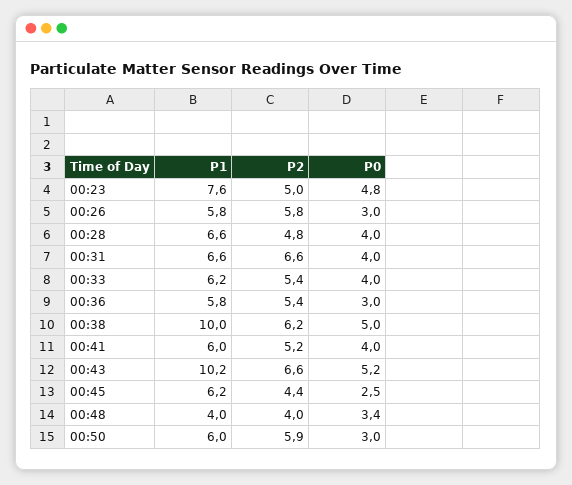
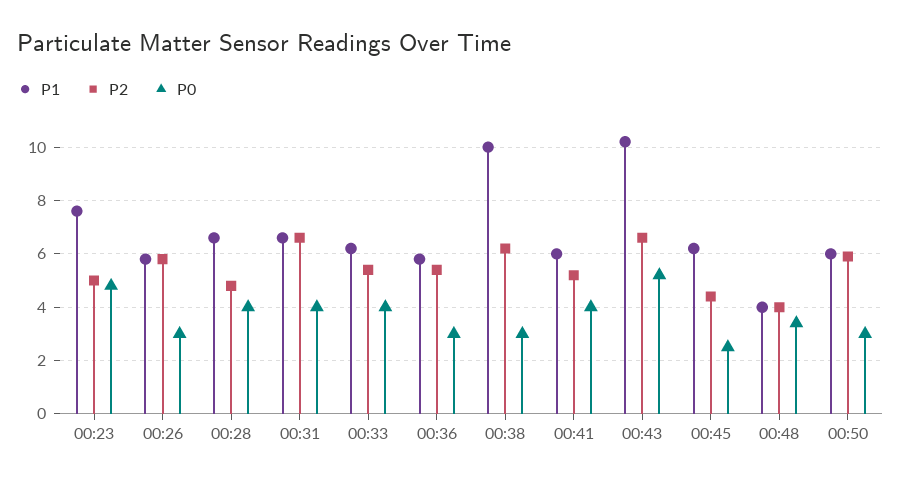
P0, 00:38: 5 -> 3

